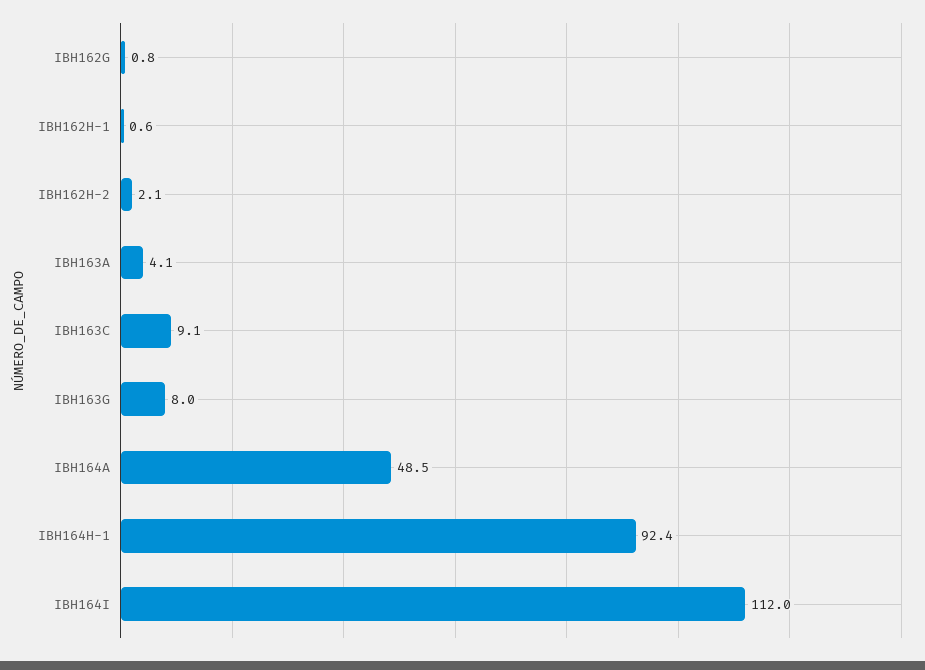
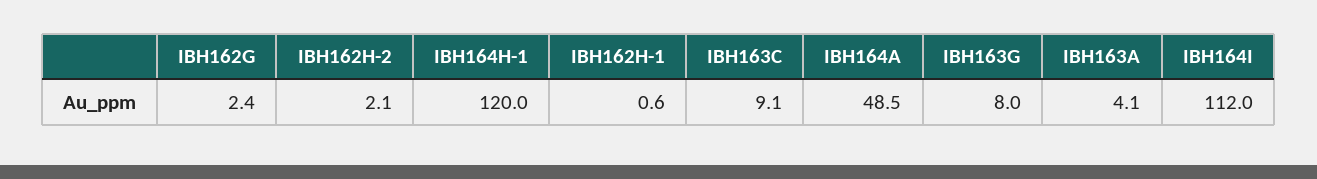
IBH162G: 0.8 -> 2.4
IBH164H-1: 92.4 -> 120

